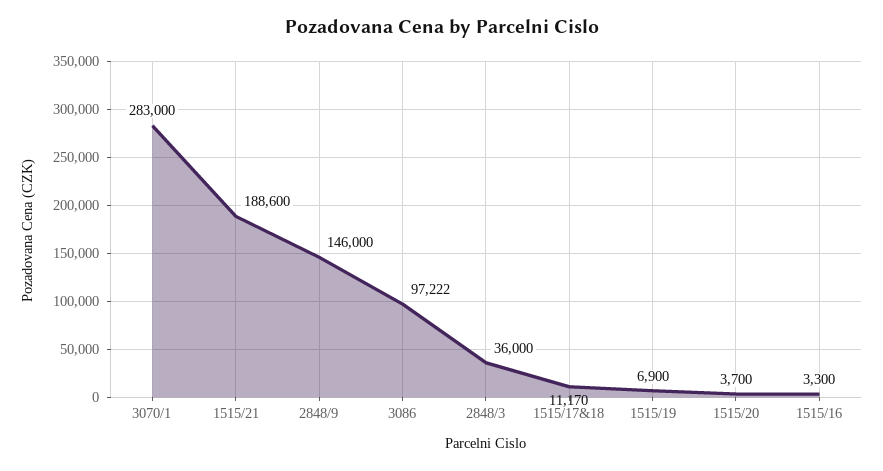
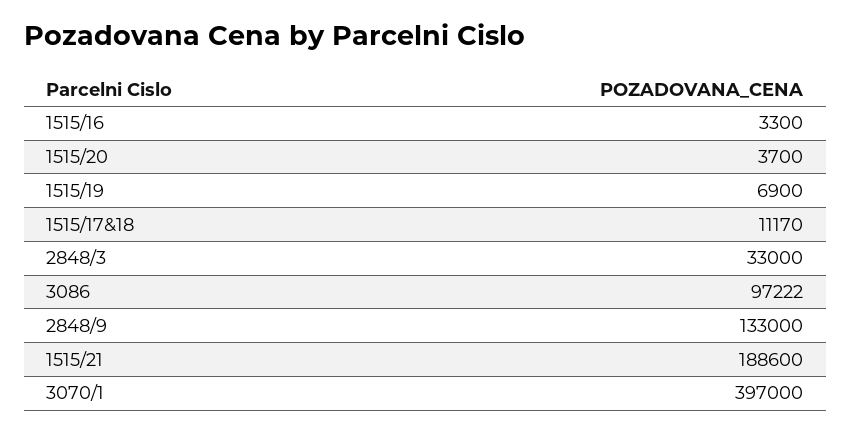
3070/1: 283000 -> 397000
2848/9: 146000 -> 133000
2848/3: 36000 -> 33000

